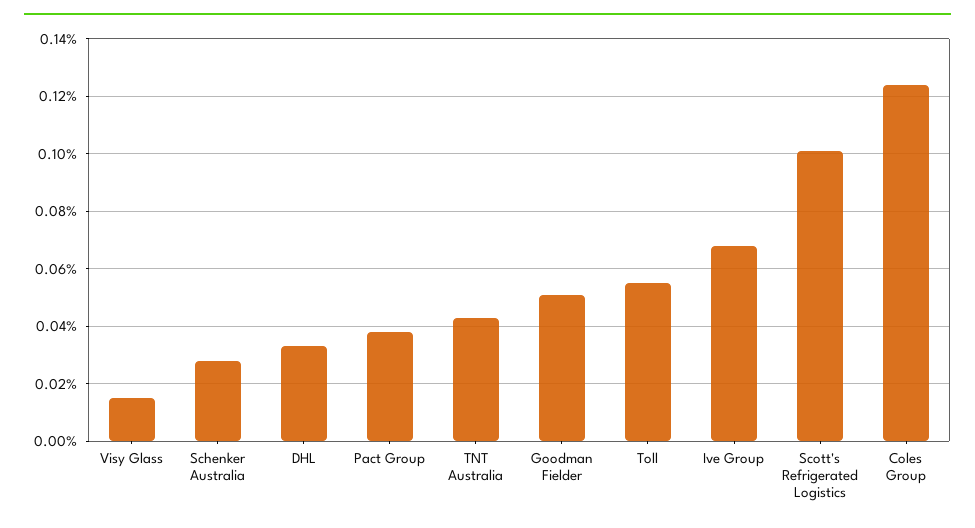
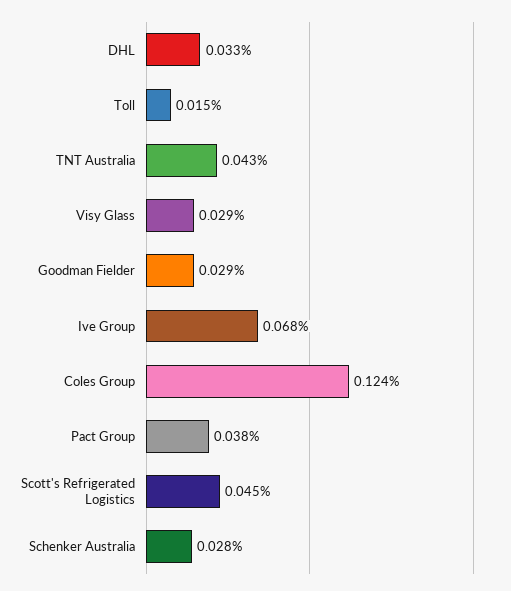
Visy Glass: 0.015 -> 0.029
Goodman Fielder: 0.05 -> 0.029
Toll: 0.055 -> 0.015
Scott's Refrigerated Logistics: 0.1 -> 0.045

